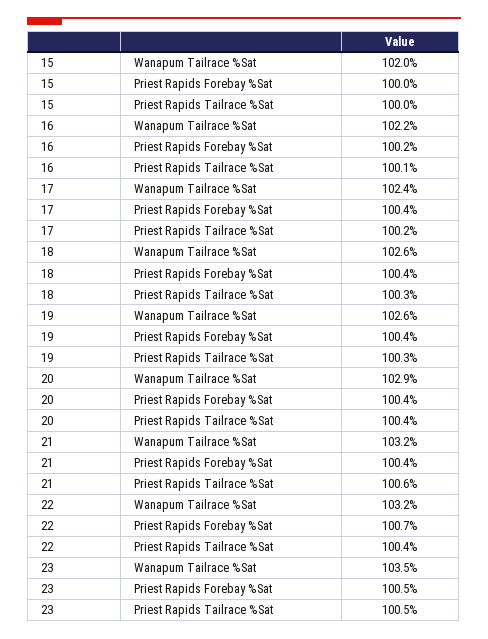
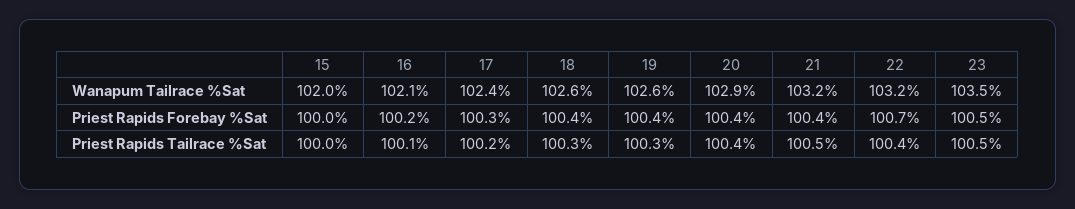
16, Wanapum Tailrace %Sat: 102.2 -> 102.1
17, Priest Rapids Forebay %Sat: 100.4 -> 100.3
21, Priest Rapids Tailrace %Sat: 100.6 -> 100.5

